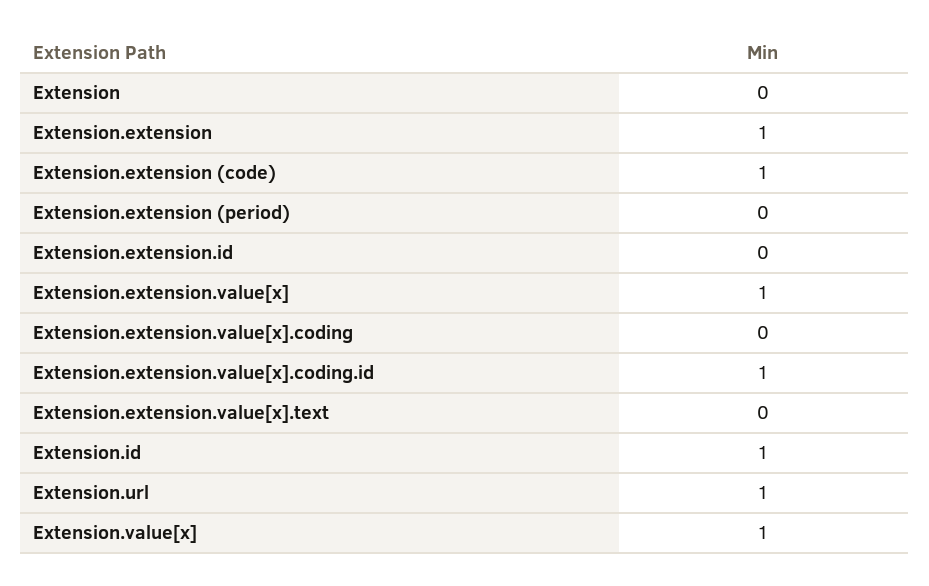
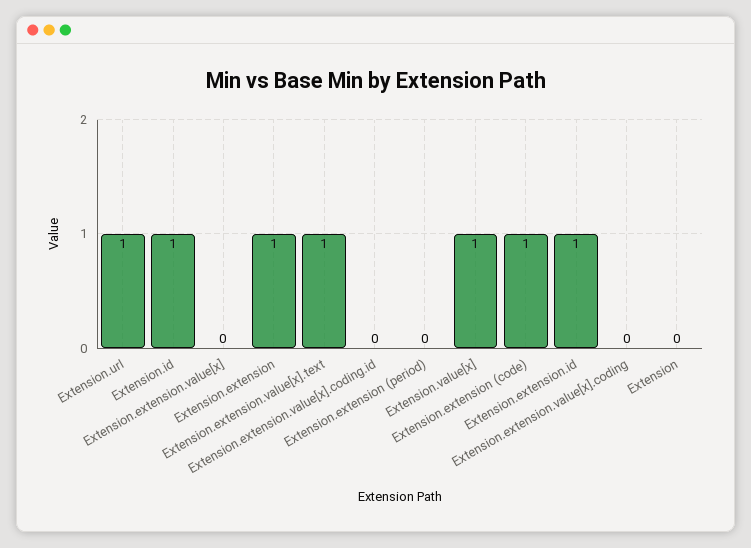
Extension.extension.id: 0 -> 1
Extension.extension.value[x]: 1 -> 0
Extension.extension.value[x].coding.id: 1 -> 0
Extension.extension.value[x].text: 0 -> 1

